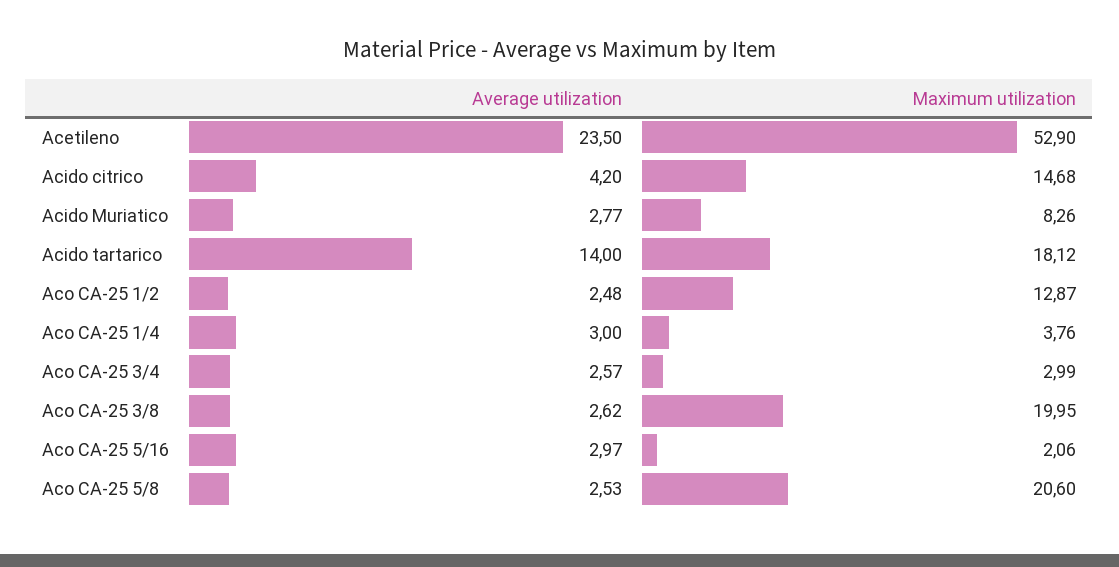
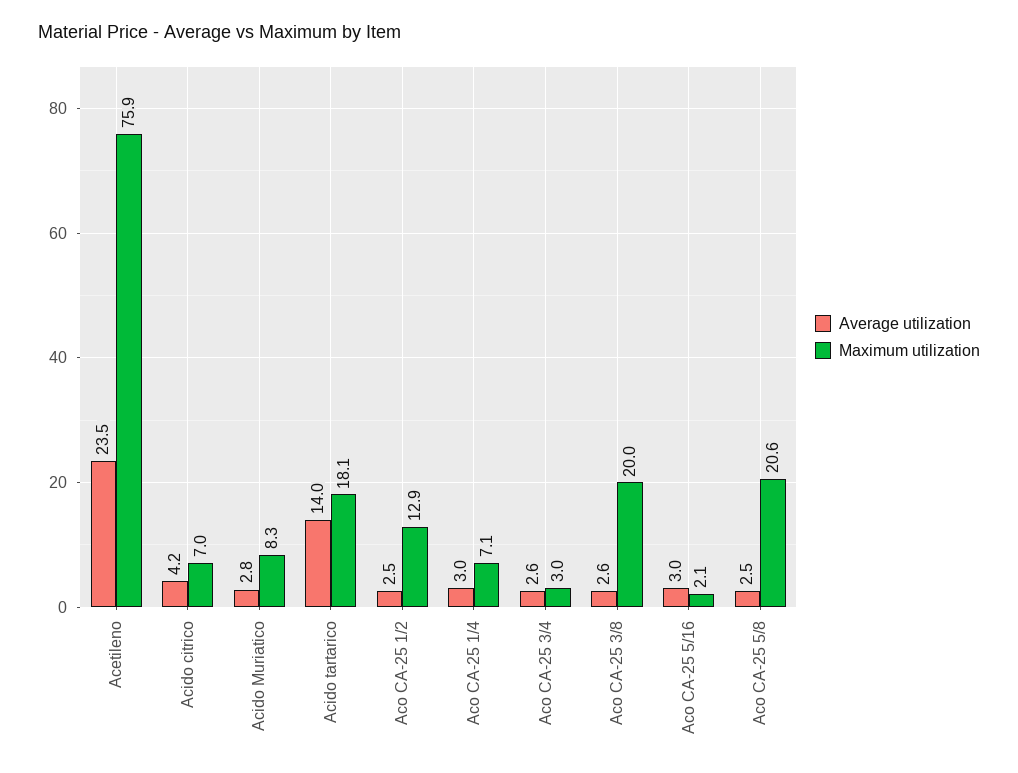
Maximum utilization, Acetileno: 52.9 -> 75.9
Maximum utilization, Acido citrico: 14.68 -> 7
Maximum utilization, Aco CA-25 1/4: 3.76 -> 7.1

